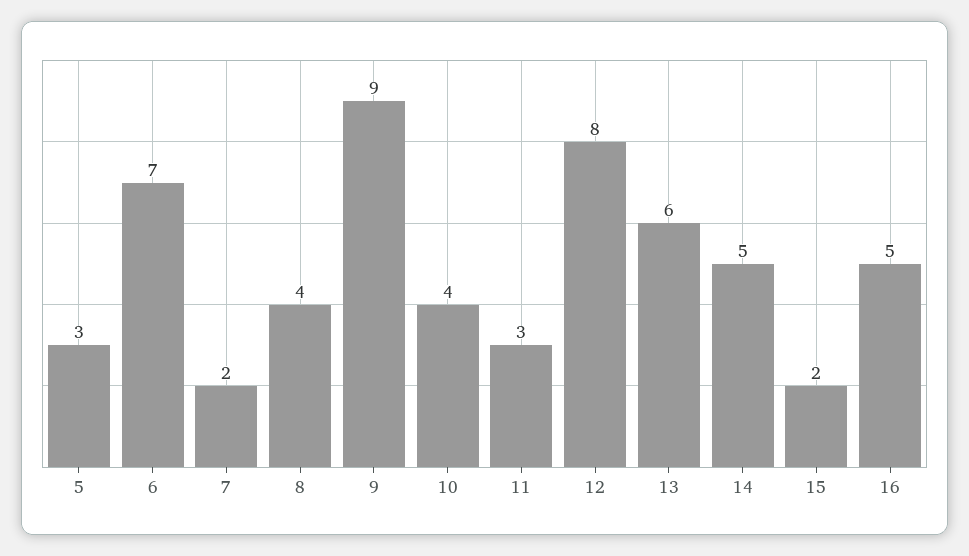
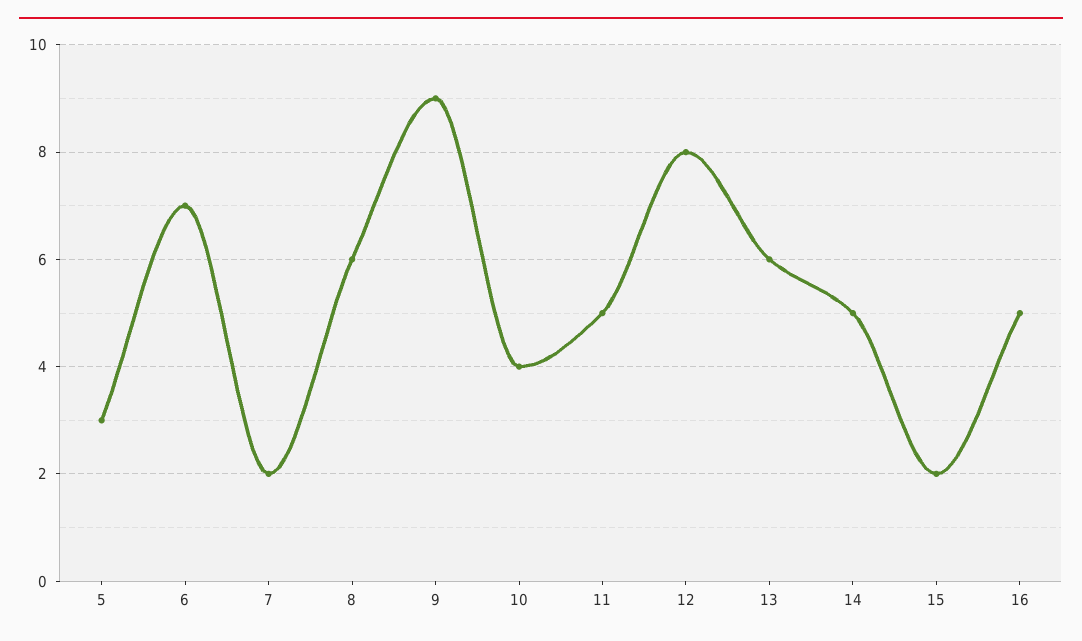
8: 4 -> 6
11: 3 -> 5

